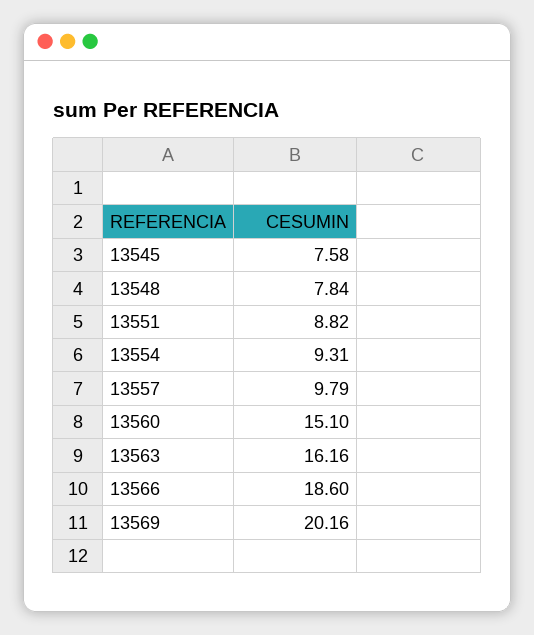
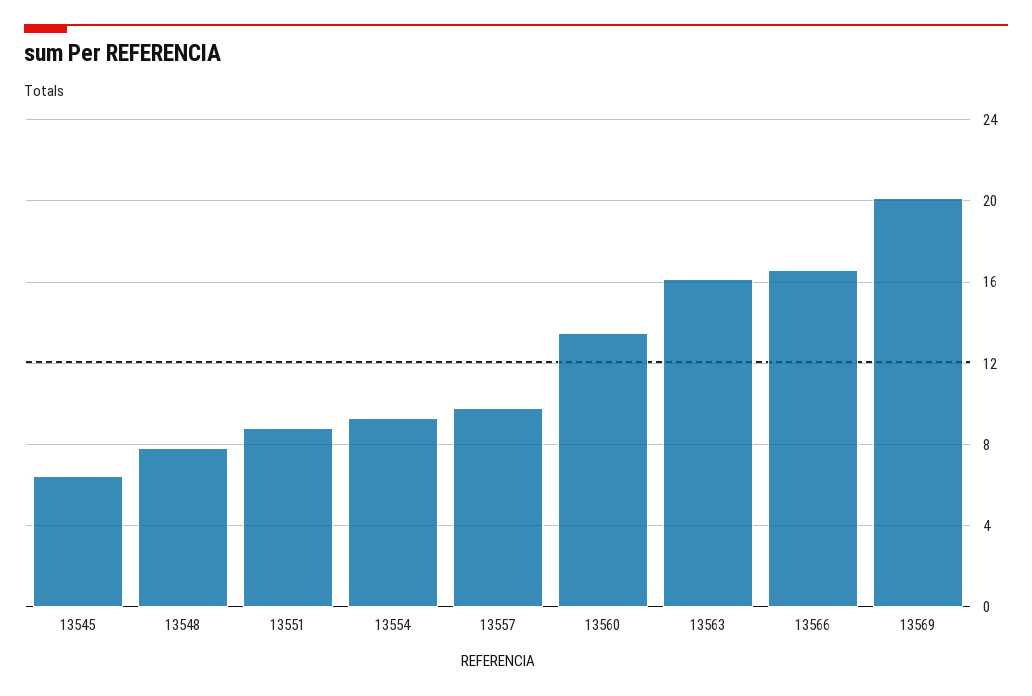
13545: 7.58 -> 6.5
13560: 15.1 -> 13.5
13566: 18.6 -> 16.5

